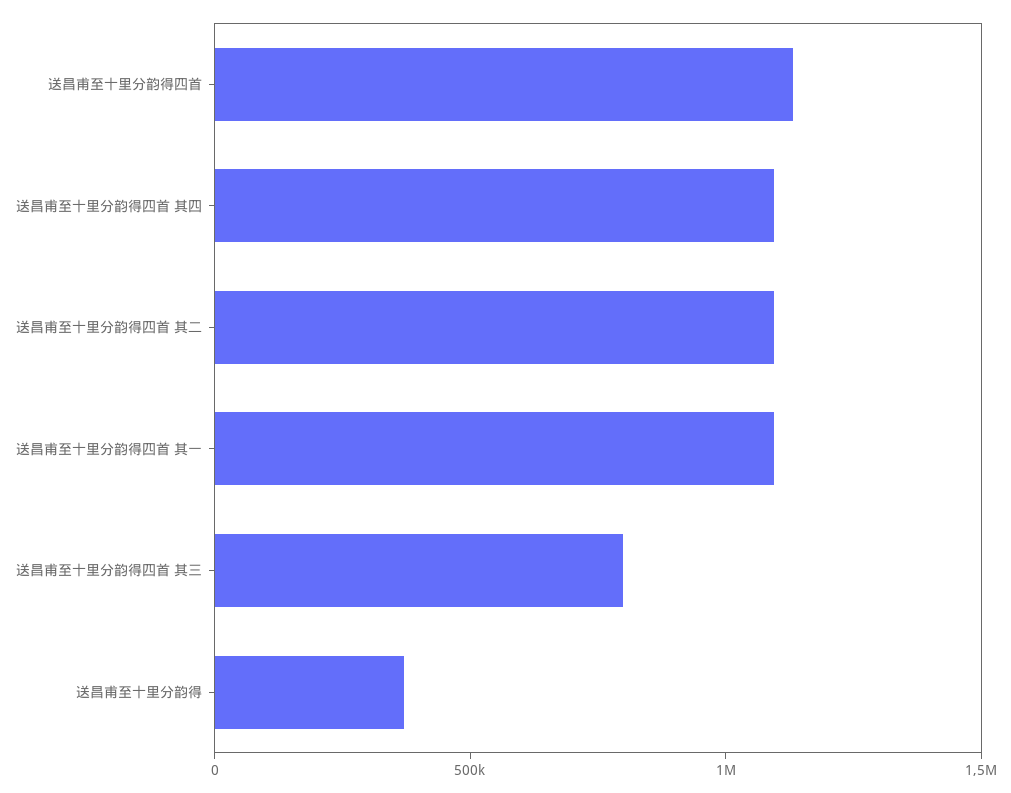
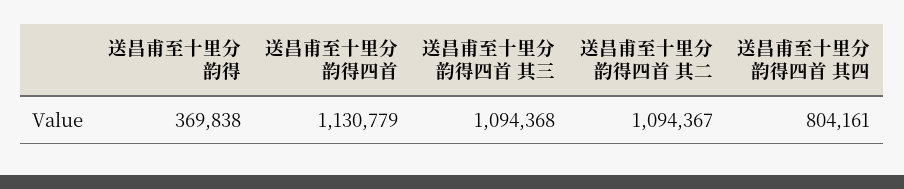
送昌甫至十里分韵得四首 其四: 1100000 -> 804161
送昌甫至十里分韵得四首 其一: 1100000 -> none
送昌甫至十里分韵得四首 其三: 800000 -> 1094368

